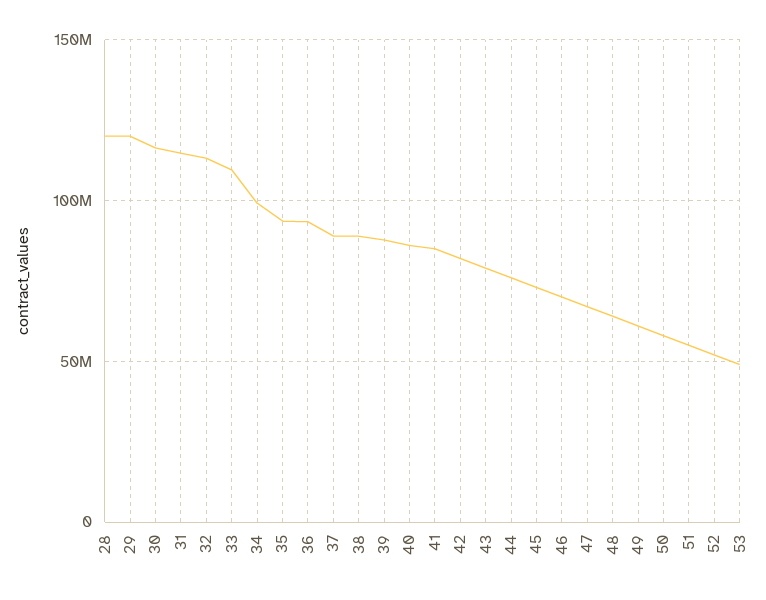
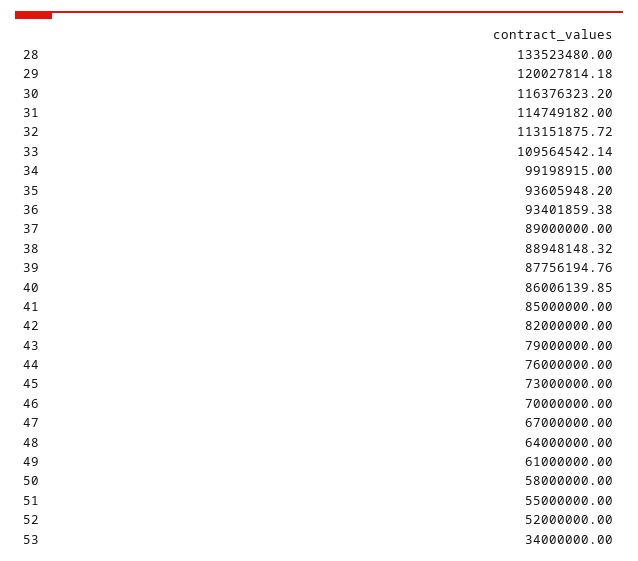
28: 120000000 -> 133523480
53: 50000000 -> 34000000

